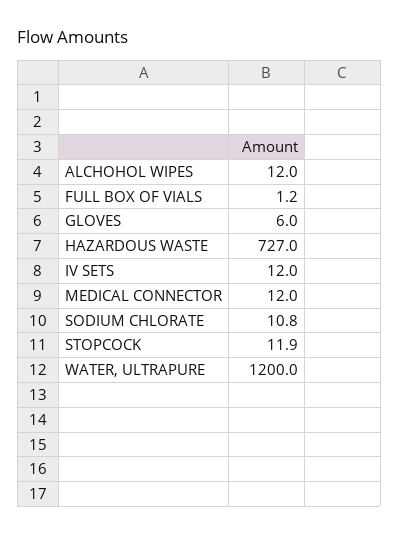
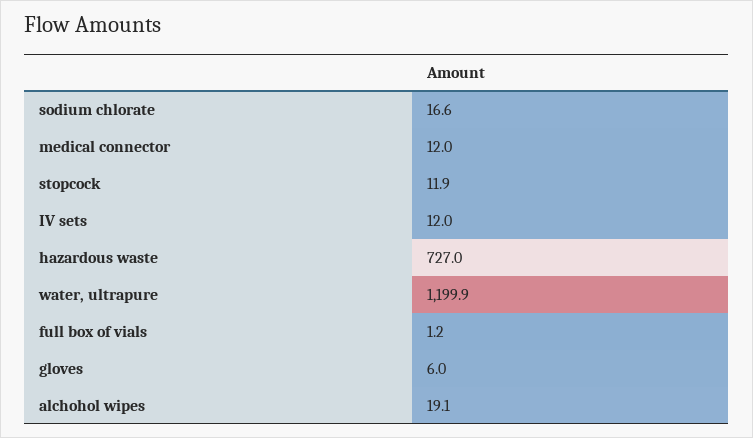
ALCHOHOL WIPES: 12 -> 19.1
SODIUM CHLORATE: 10.8 -> 16.6
WATER, ULTRAPURE: 1200 -> 1199.9

